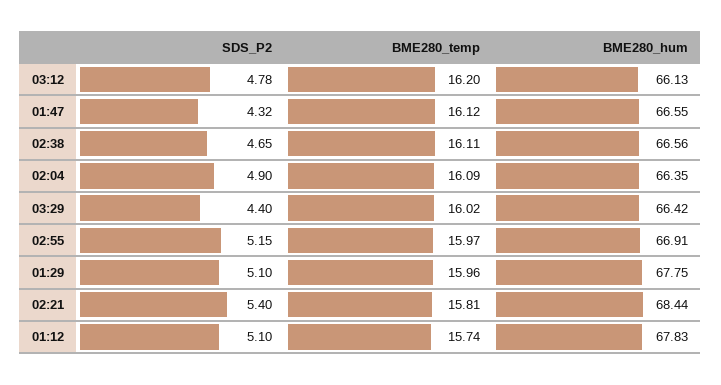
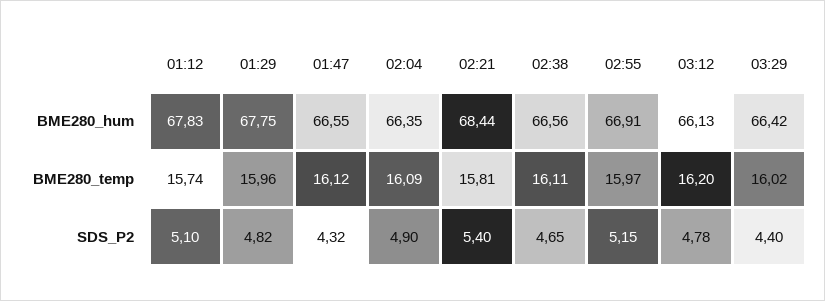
SDS_P2, 01:29: 5.1 -> 4.82

